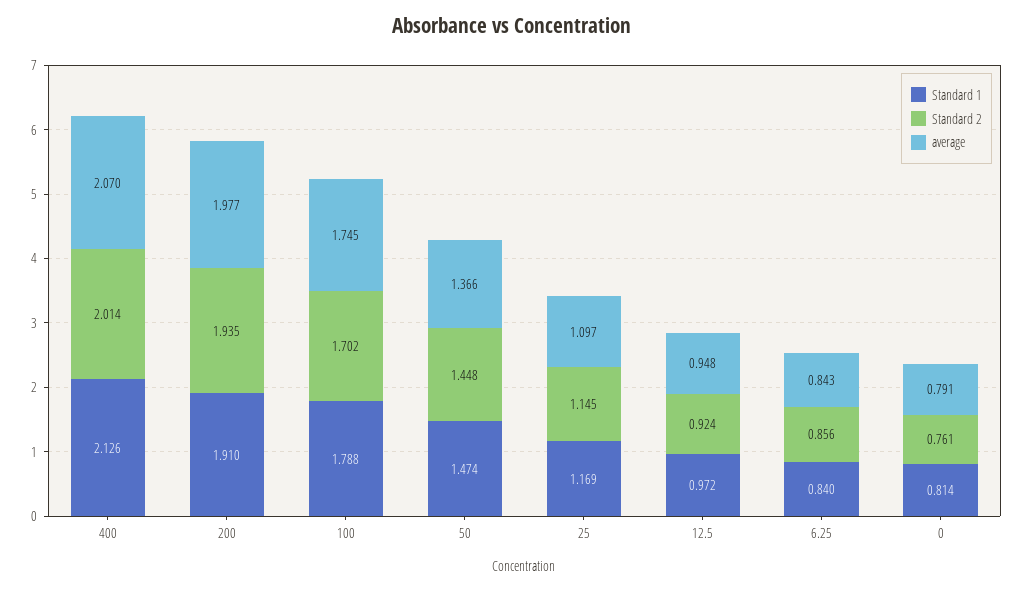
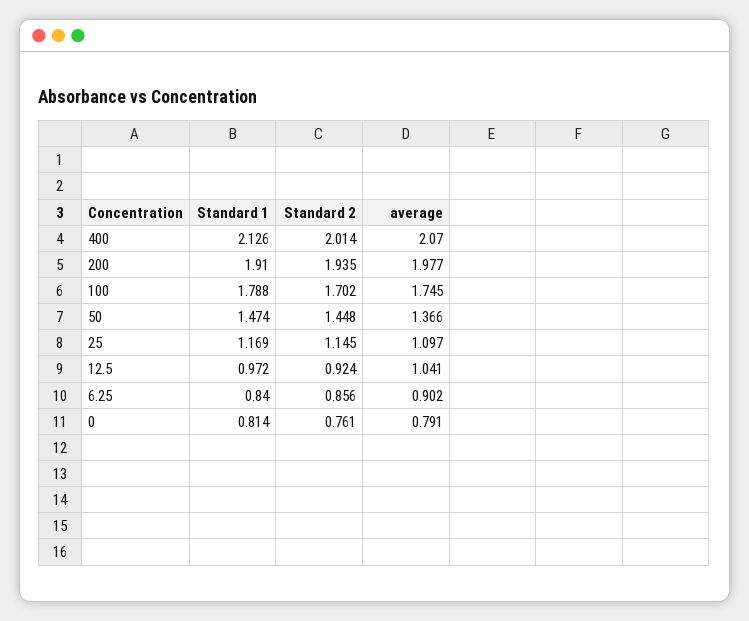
average, 12.5: 0.948 -> 1.041
average, 6.25: 0.843 -> 0.902

